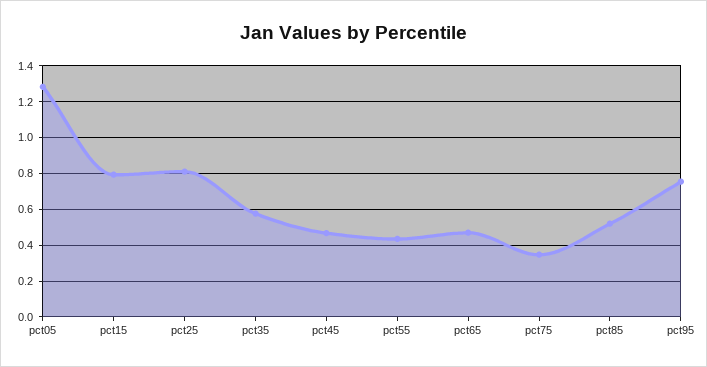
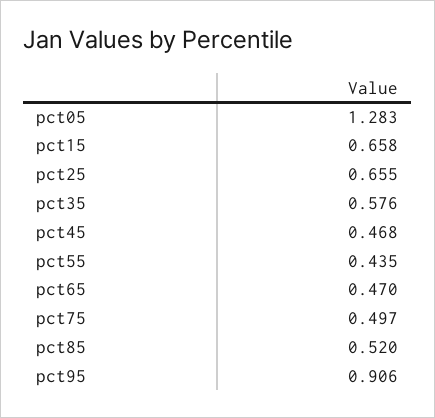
pct15: 0.8 -> 0.658
pct25: 0.8 -> 0.655
pct75: 0.35 -> 0.497
pct95: 0.75 -> 0.906

